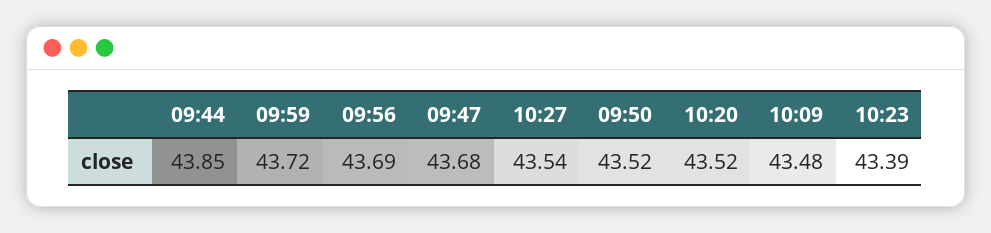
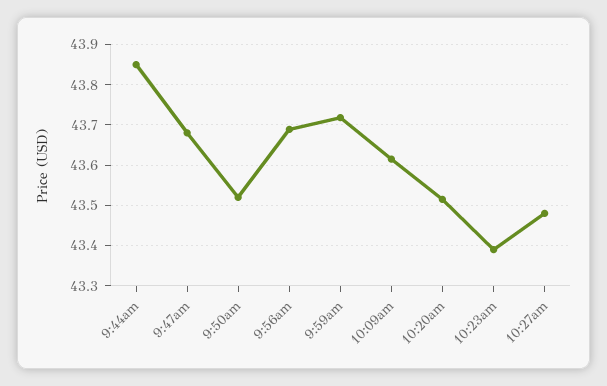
10:27: 43.54 -> 43.48
10:09: 43.48 -> 43.62

